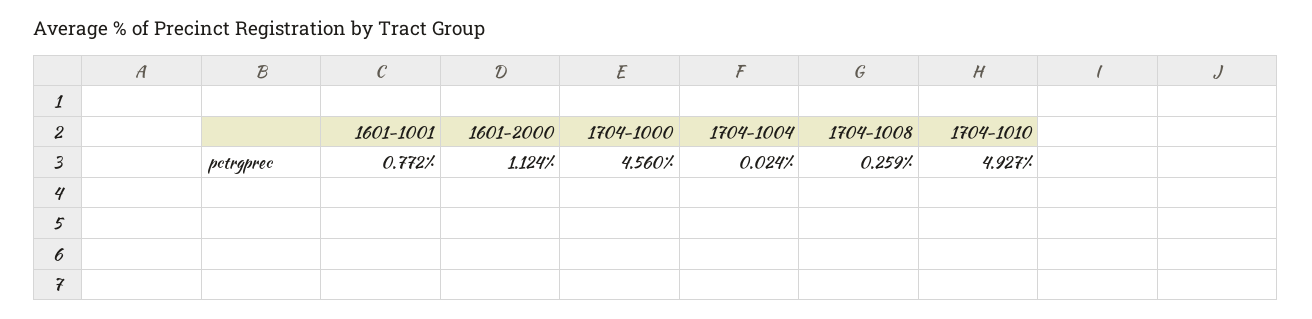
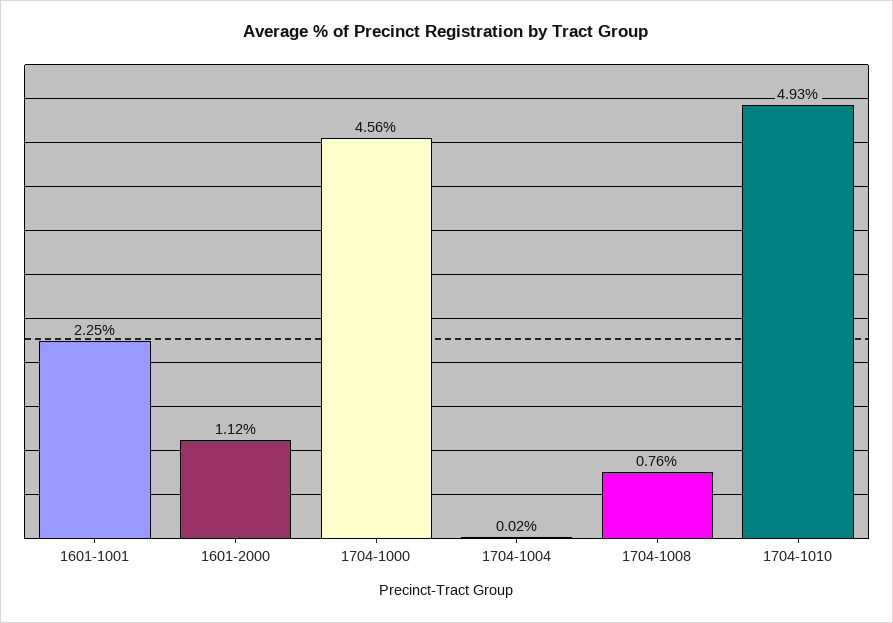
1601-1001: 0.772 -> 2.25
1704-1008: 0.259 -> 0.76

